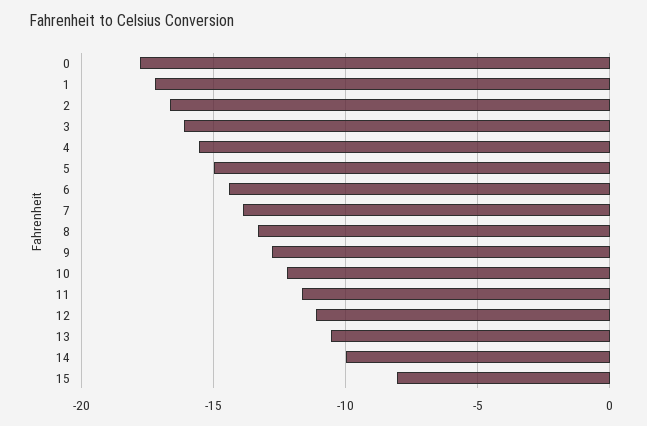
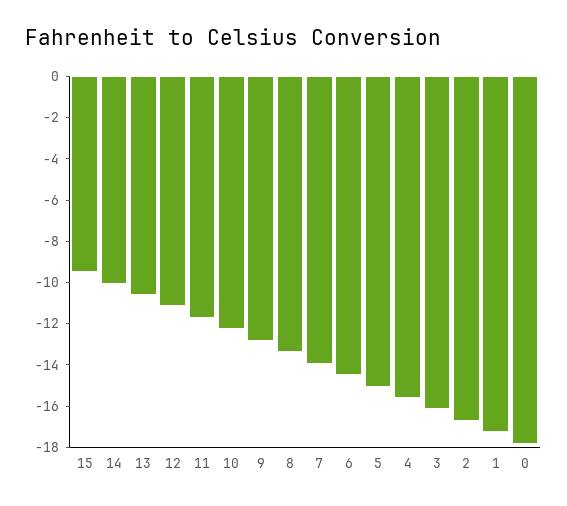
15: -8 -> -9.5

